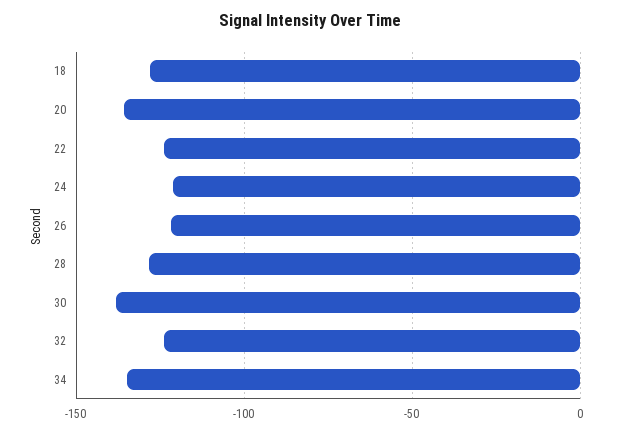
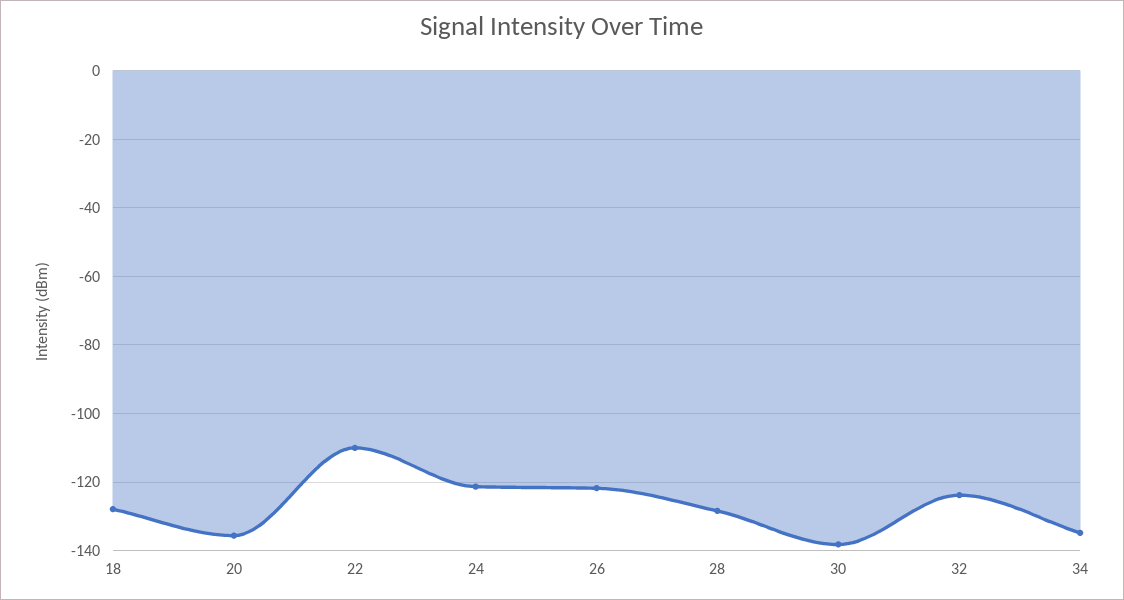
22: -125 -> -110

